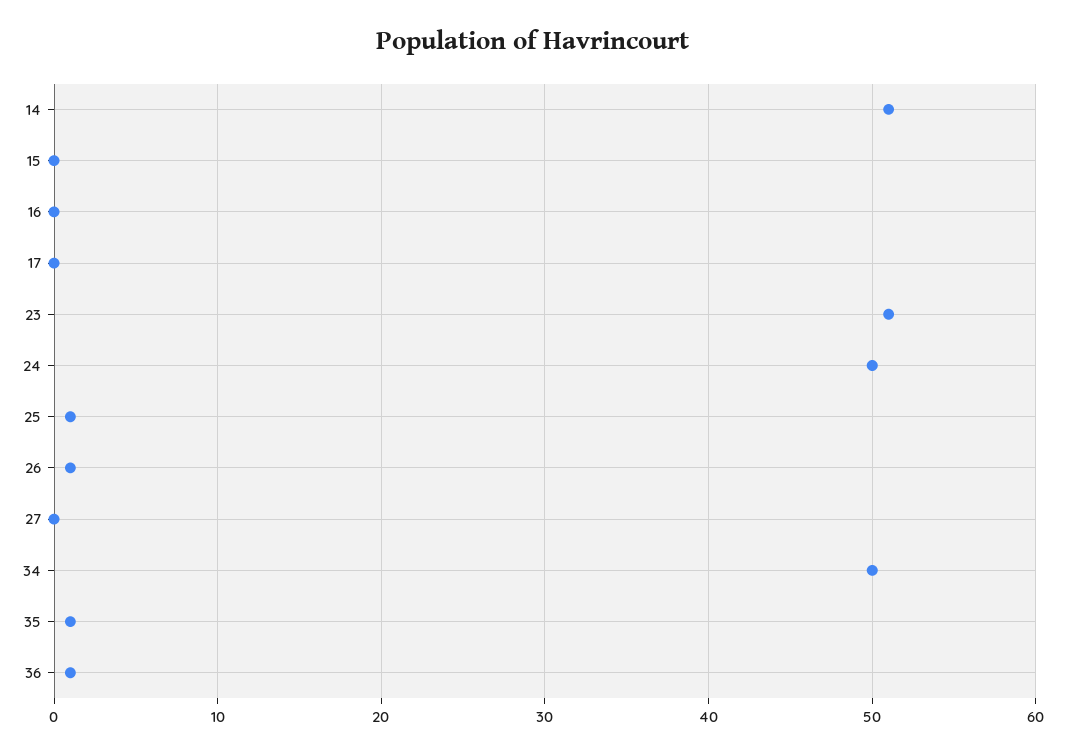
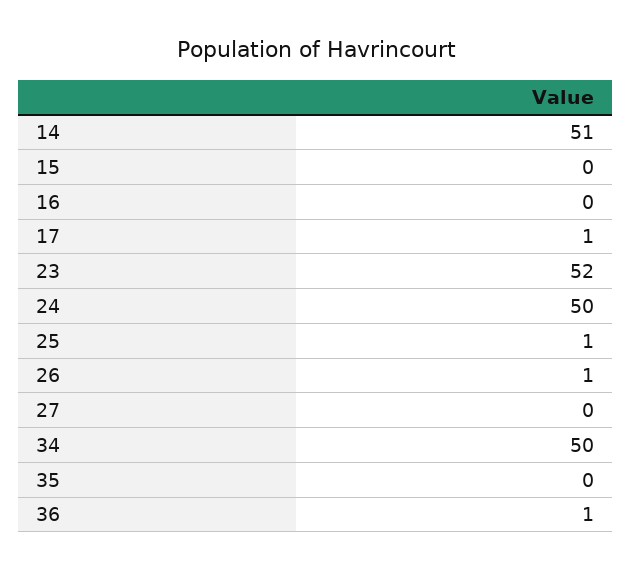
17: 0 -> 1
23: 51 -> 52
35: 1 -> 0

